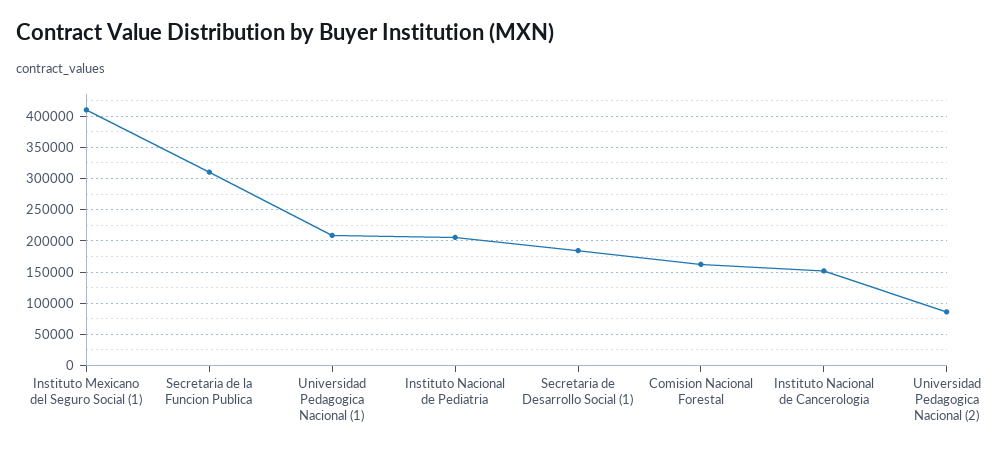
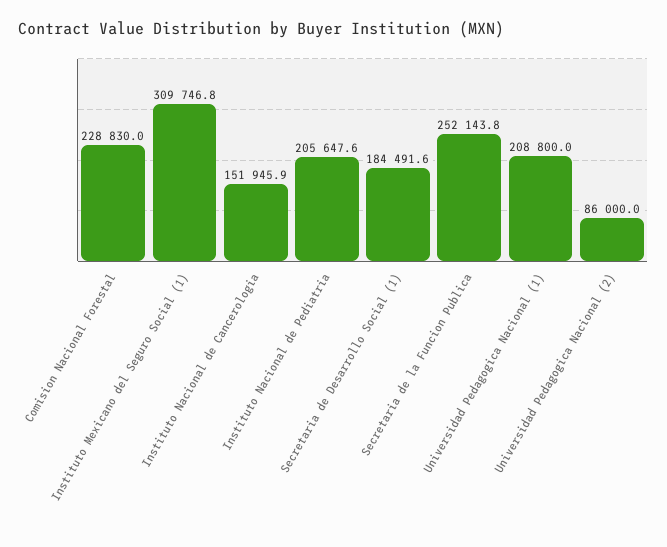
Instituto Mexicano del Seguro Social (1): 410000 -> 309746.8
Secretaria de la Funcion Publica: 310000 -> 252143.8
Comision Nacional Forestal: 160000 -> 228830

